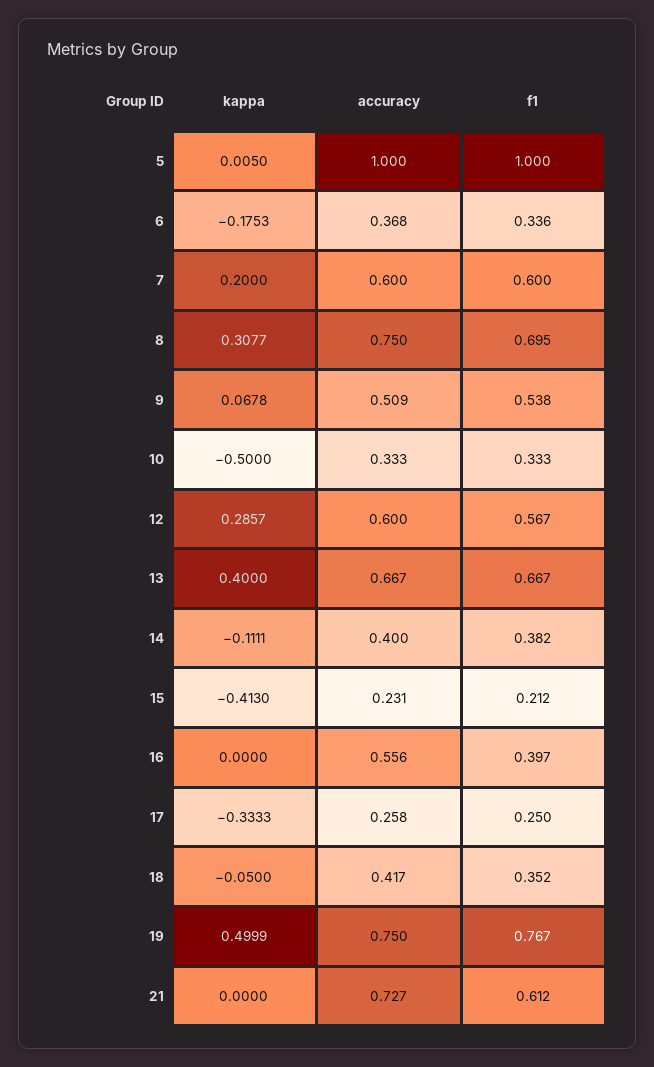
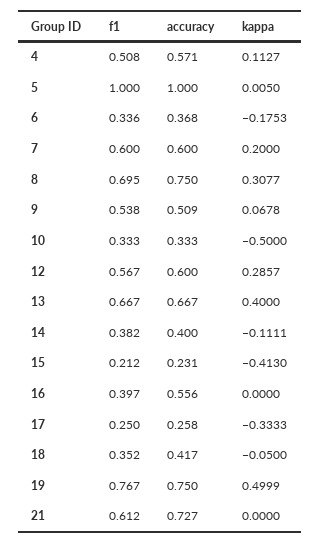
f1, 4: none -> 0.508
accuracy, 4: none -> 0.571
kappa, 4: none -> 0.1127

